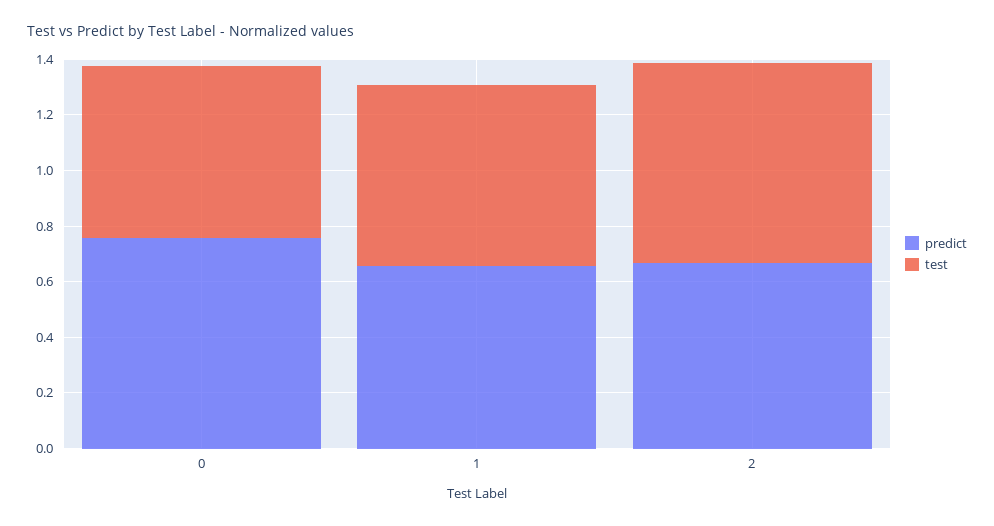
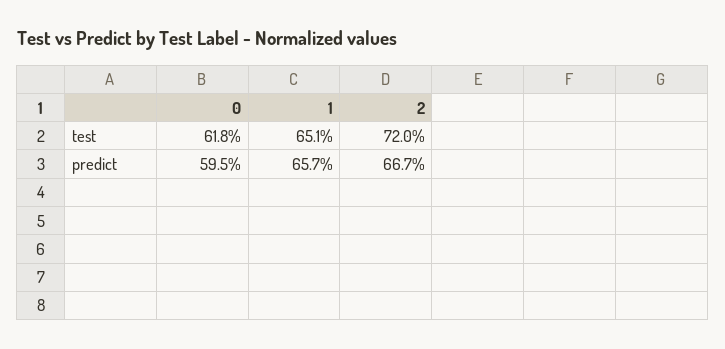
predict, 0: 0.75 -> 0.595

